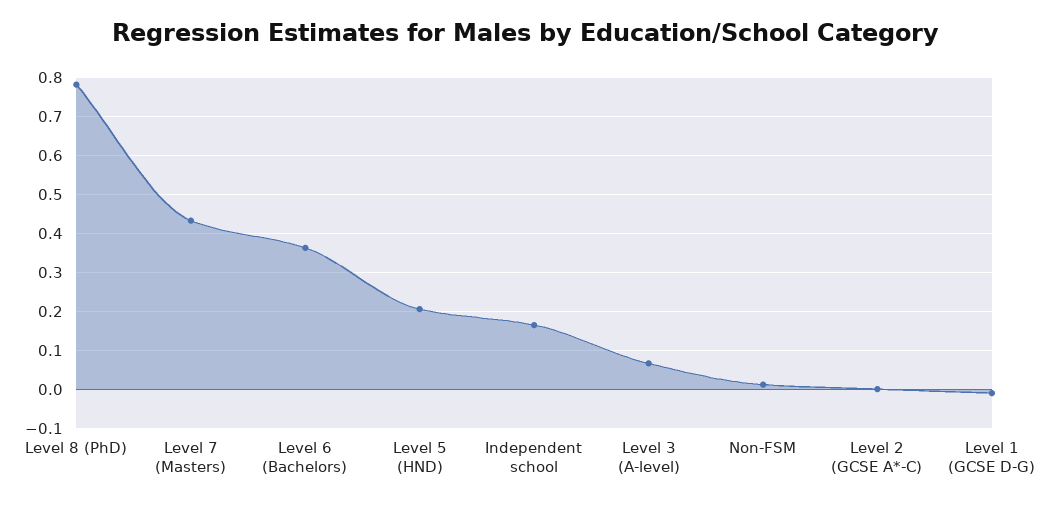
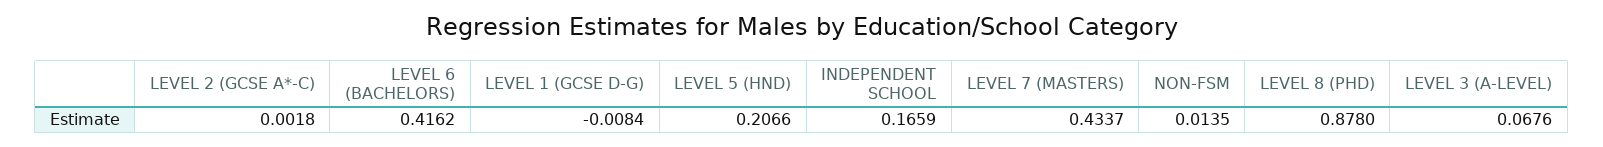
Level 8 (PhD): 0.78 -> 0.878
Level 6 (Bachelors): 0.36 -> 0.4162

